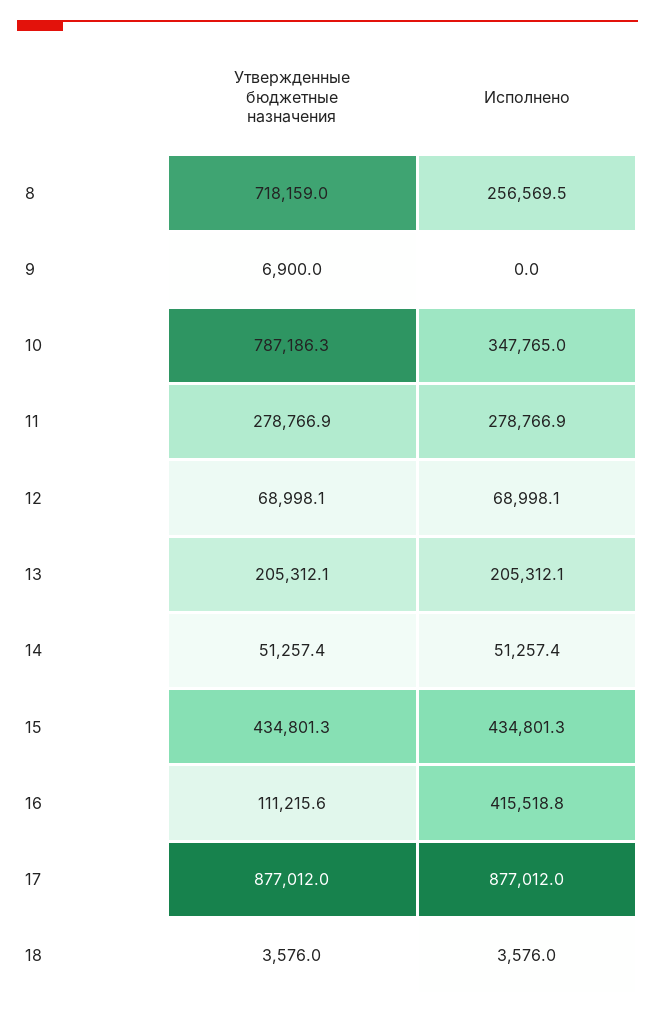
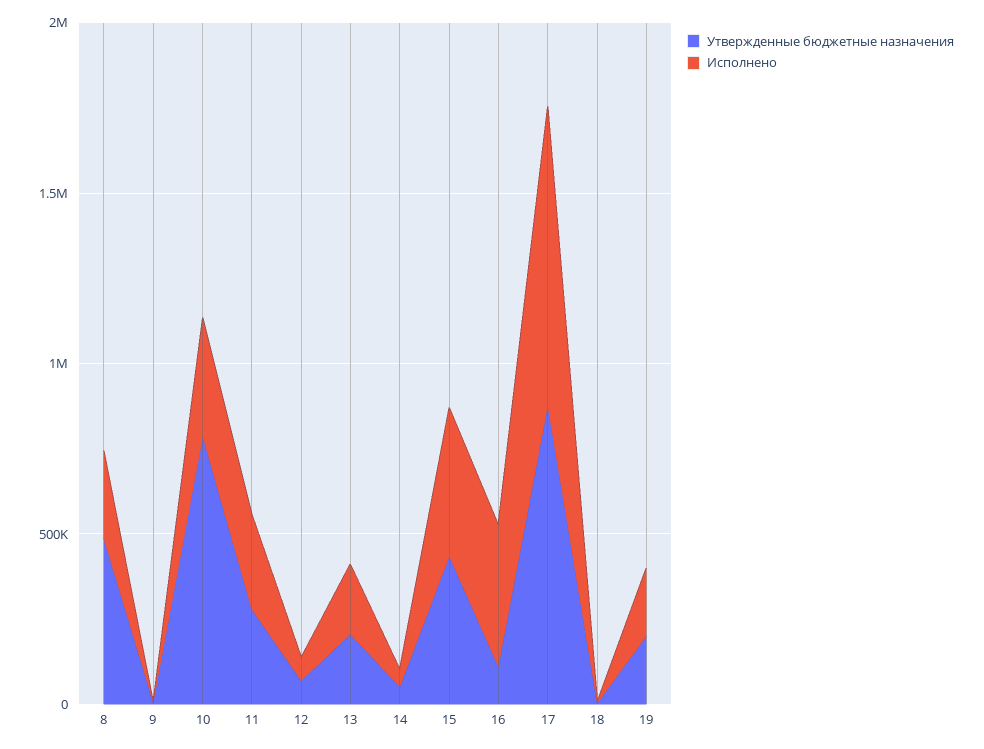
Утвержденные бюджетные назначения, 8: 718159 -> 500000
Утвержденные бюджетные назначения, 19: none -> 200000
Исполнено, 19: none -> 200000

